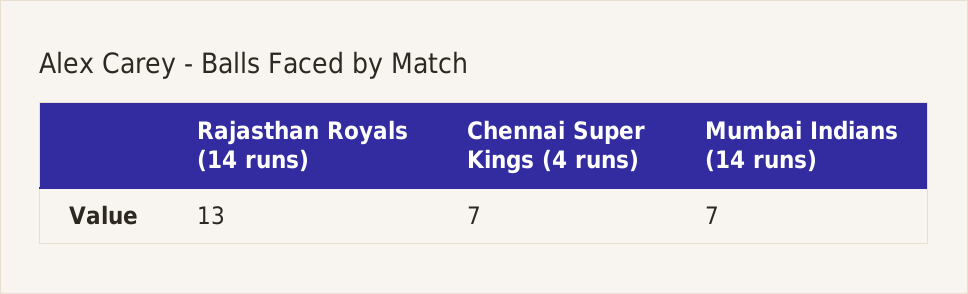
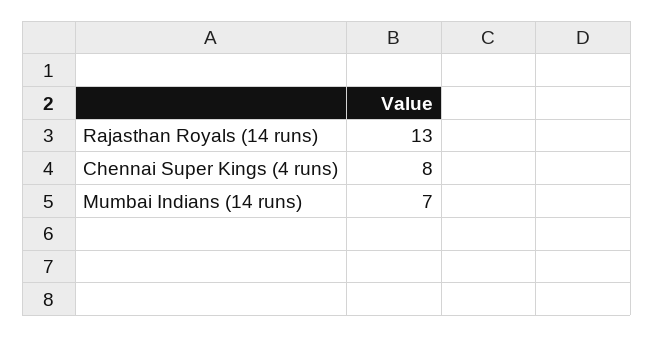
Chennai Super Kings (4 runs): 7 -> 8

